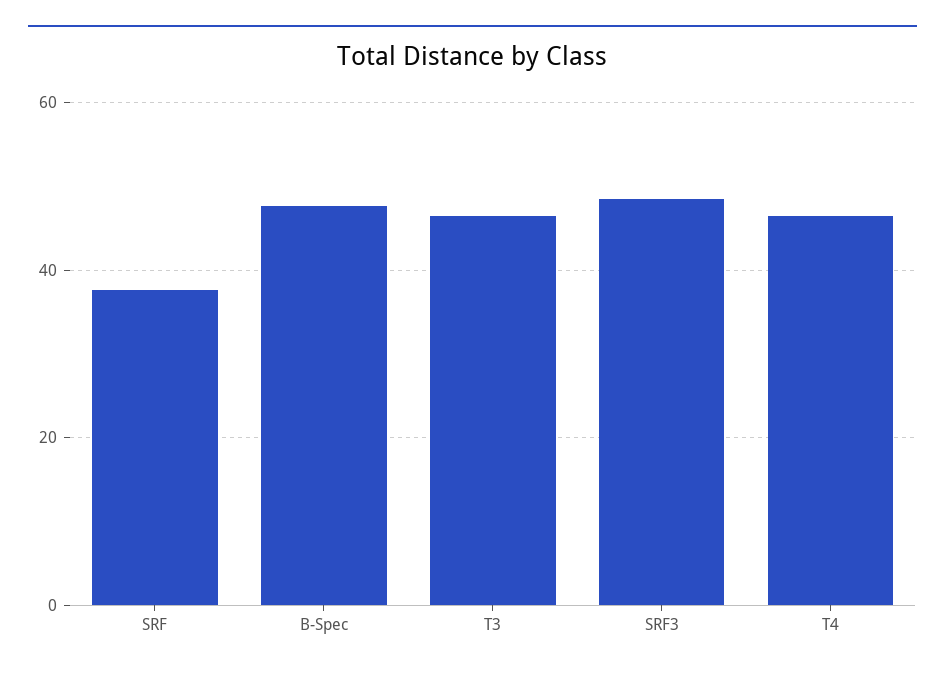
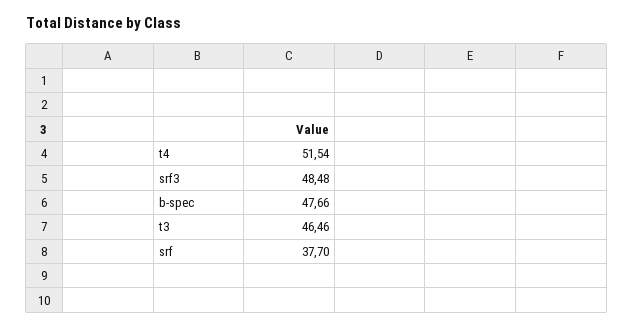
T4: 46 -> 51.54

